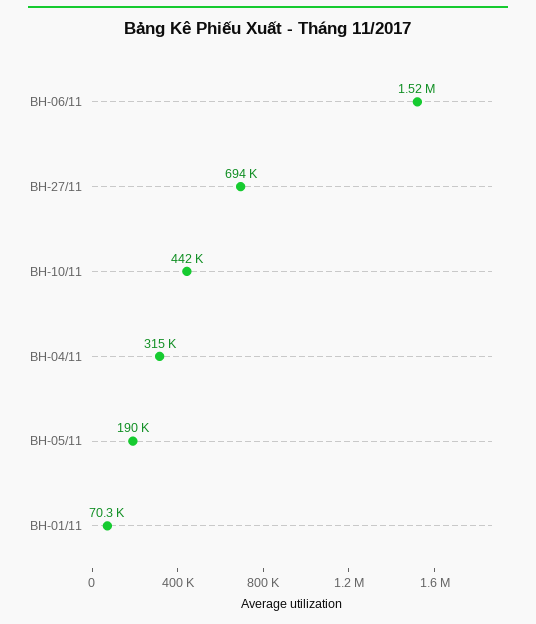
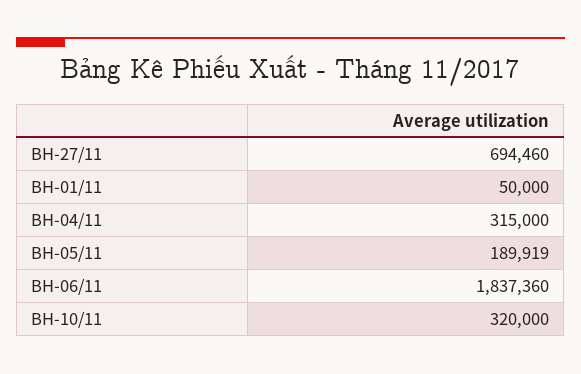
BH-06/11: 1520000 -> 1837360
BH-10/11: 442000 -> 320000
BH-01/11: 70300 -> 50000

